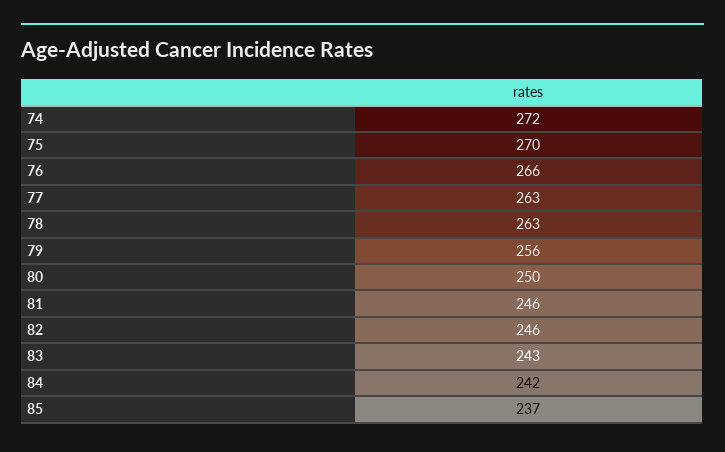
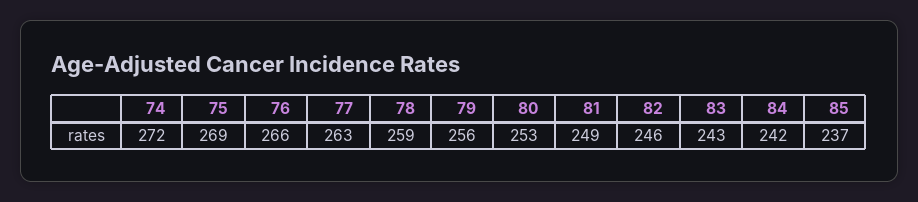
75: 270 -> 269
78: 263 -> 259
80: 250 -> 253
81: 246 -> 249

